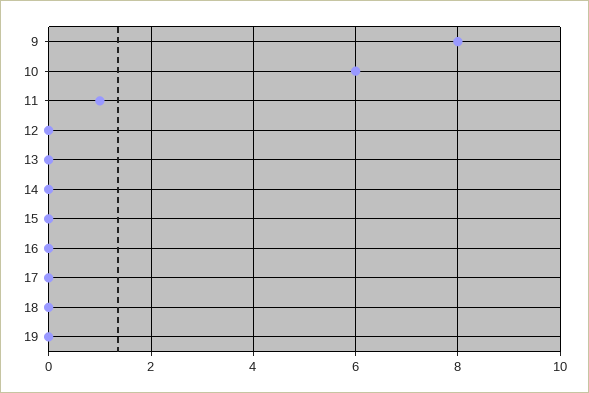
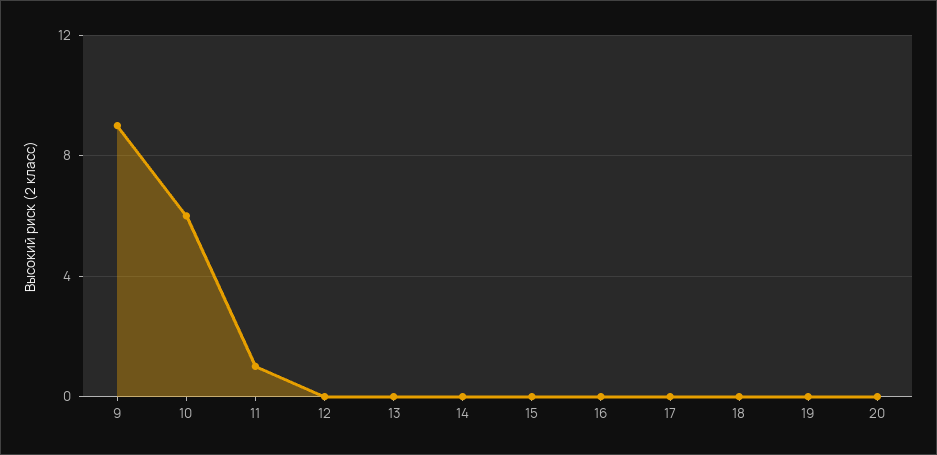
9: 8 -> 9
20: none -> 0

